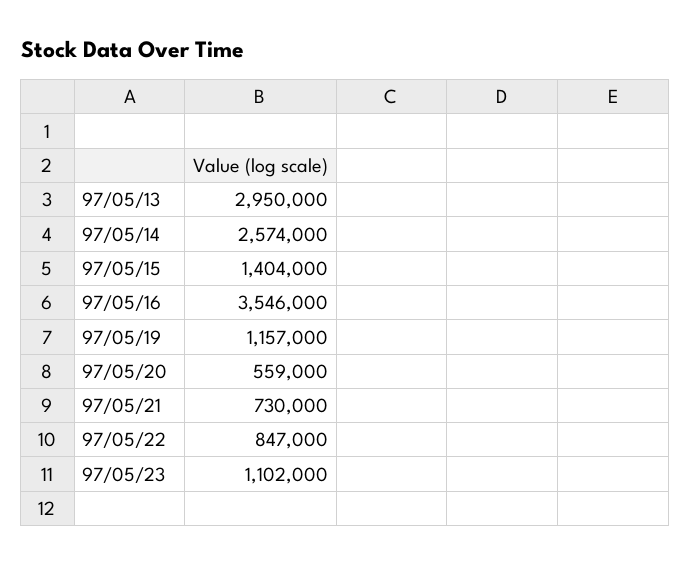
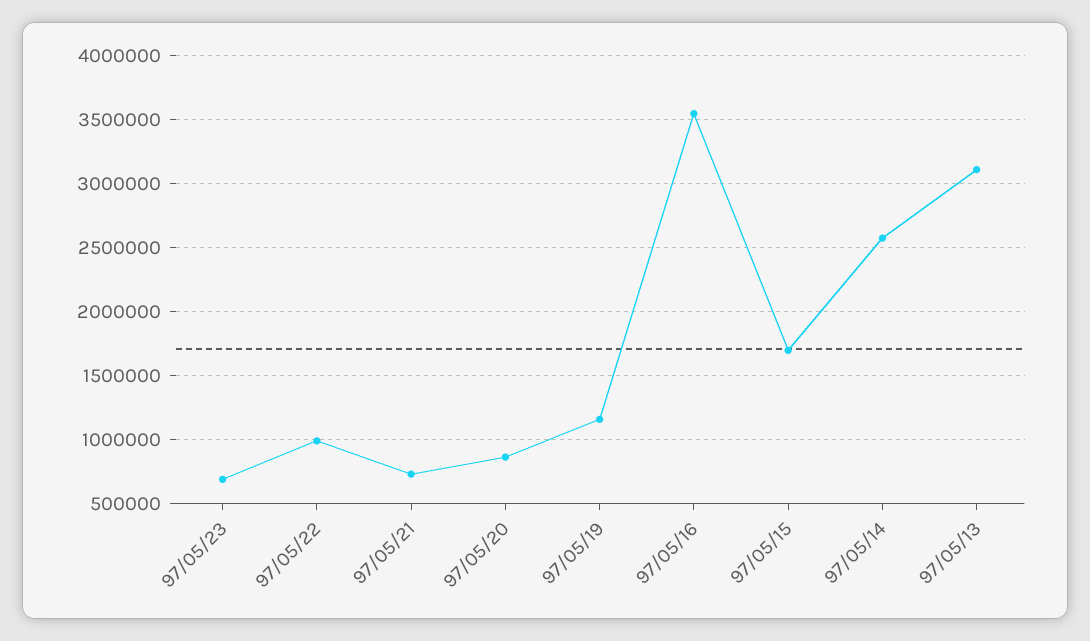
97/05/13: 2950000 -> 3100000
97/05/15: 1404000 -> 1700000
97/05/20: 559000 -> 850000
97/05/22: 847000 -> 1000000
97/05/23: 1102000 -> 700000

